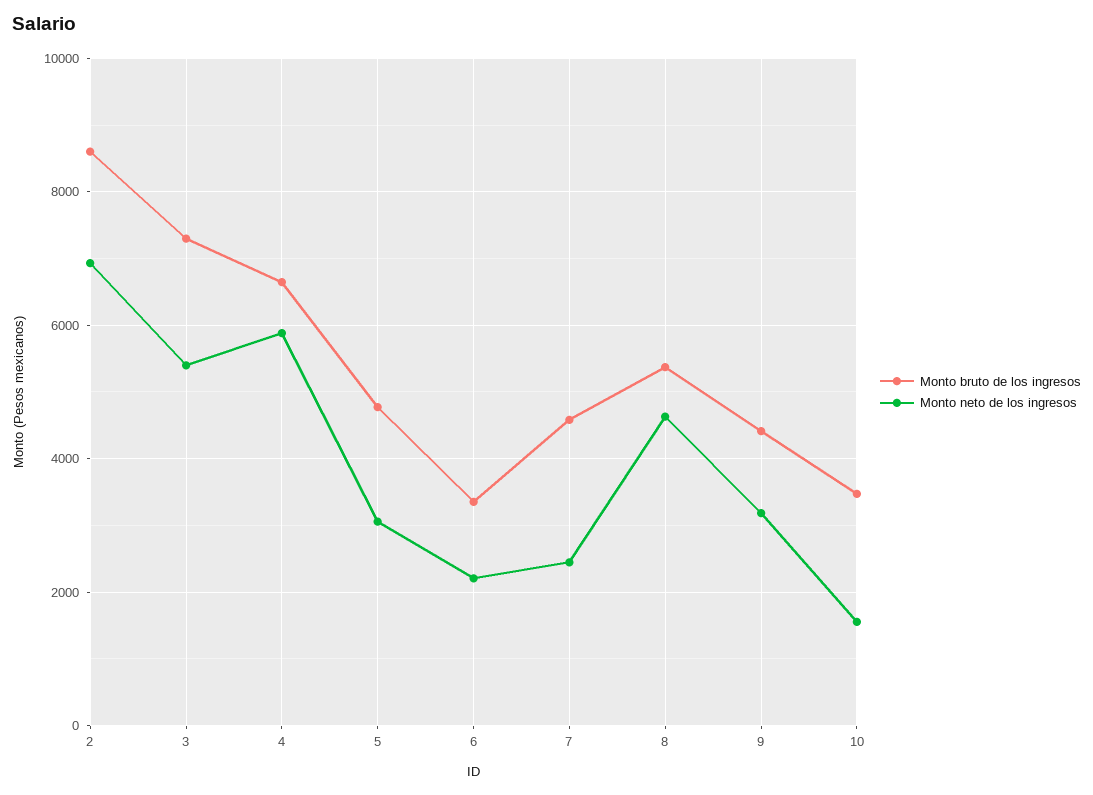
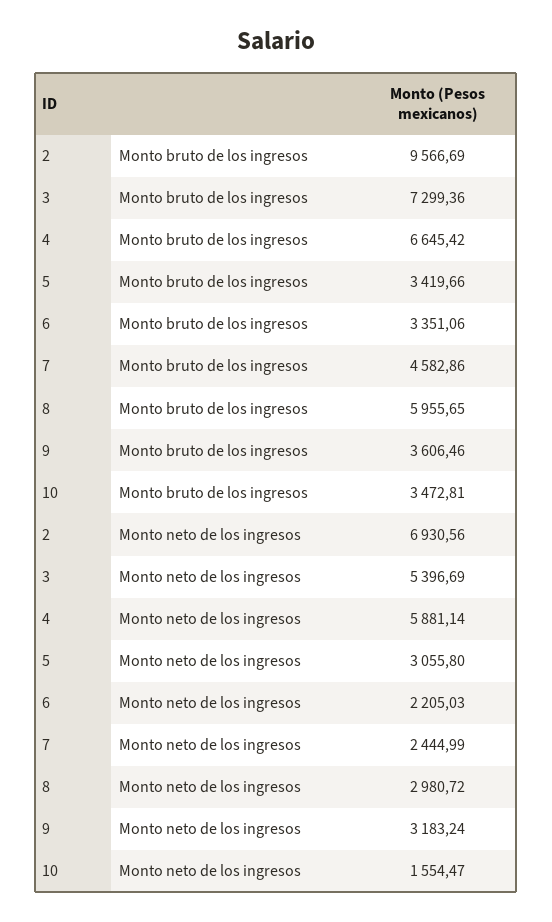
Monto bruto de los ingresos, 2: 8600 -> 9566.69
Monto bruto de los ingresos, 5: 4800 -> 3419.66
Monto bruto de los ingresos, 8: 5400 -> 5955.65
Monto neto de los ingresos, 8: 4600 -> 2980.72
Monto bruto de los ingresos, 9: 4400 -> 3606.46

